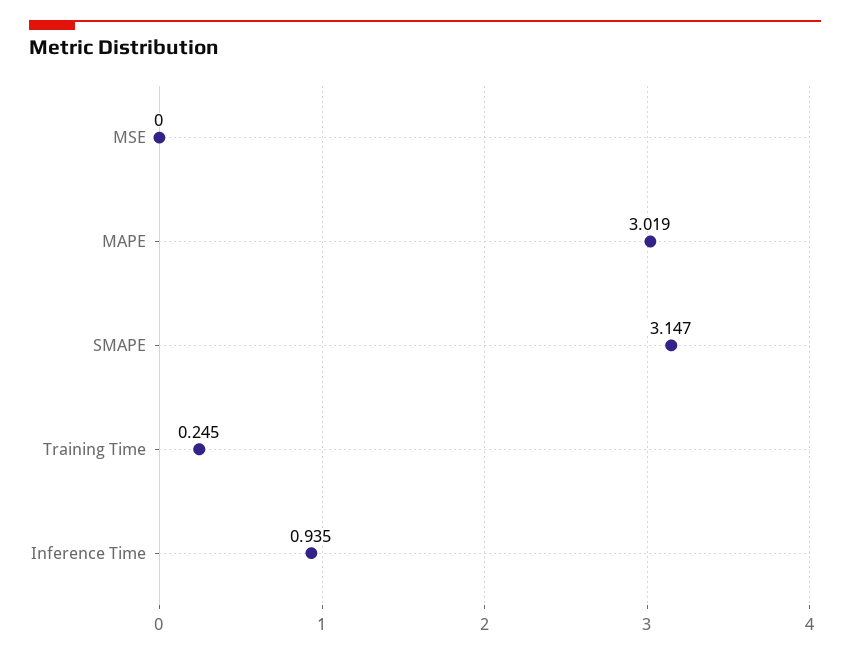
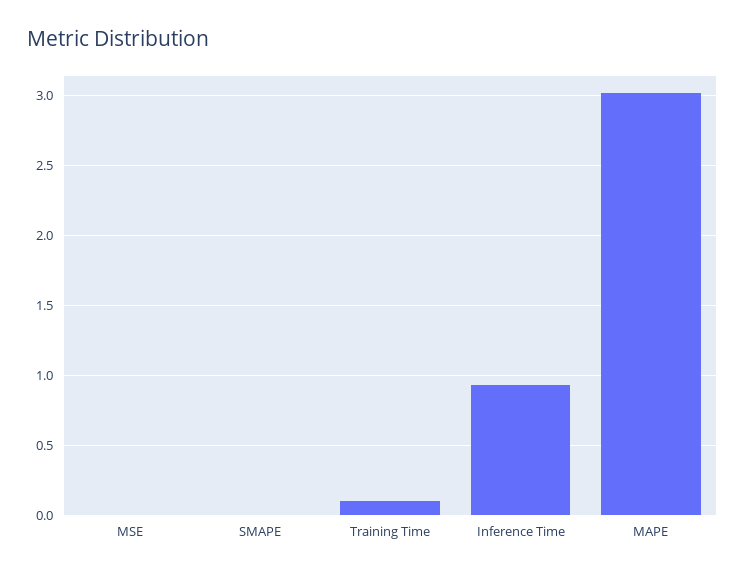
SMAPE: 3.147 -> 0
Training Time: 0.245 -> 0.1

